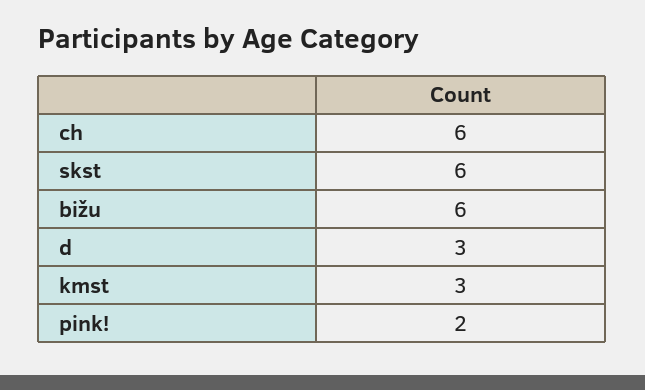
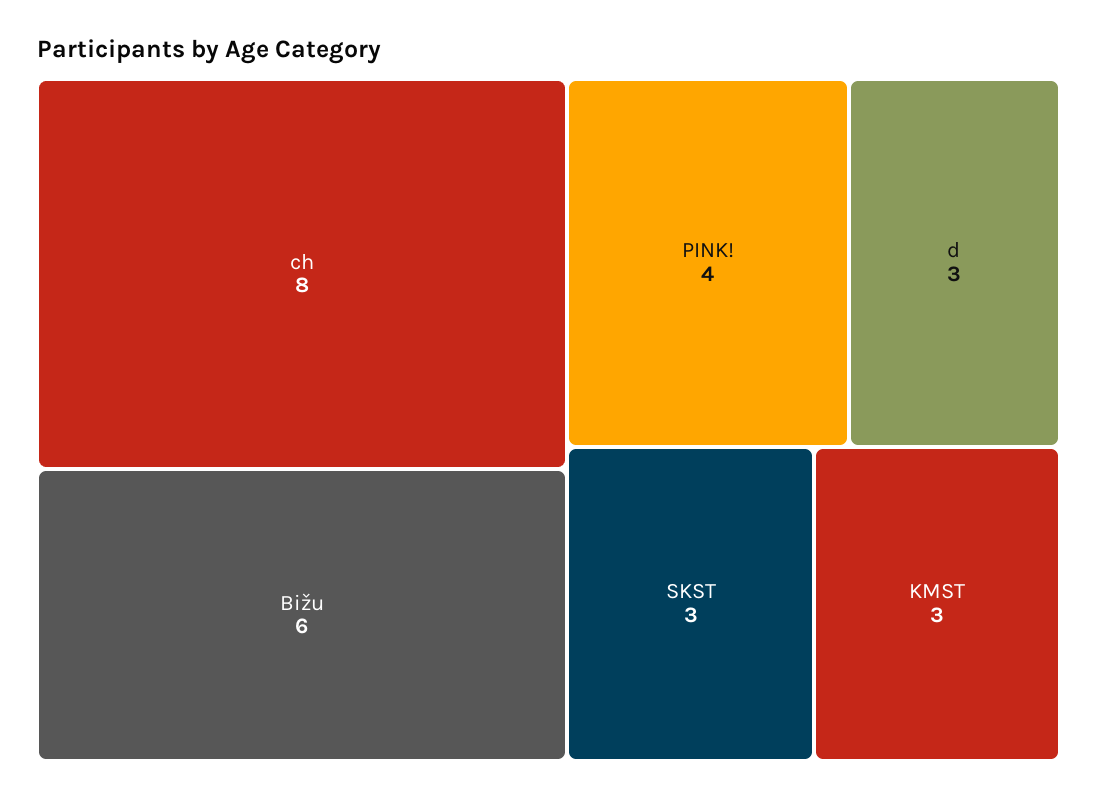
ch: 6 -> 8
skst: 6 -> 3
pink!: 2 -> 4

